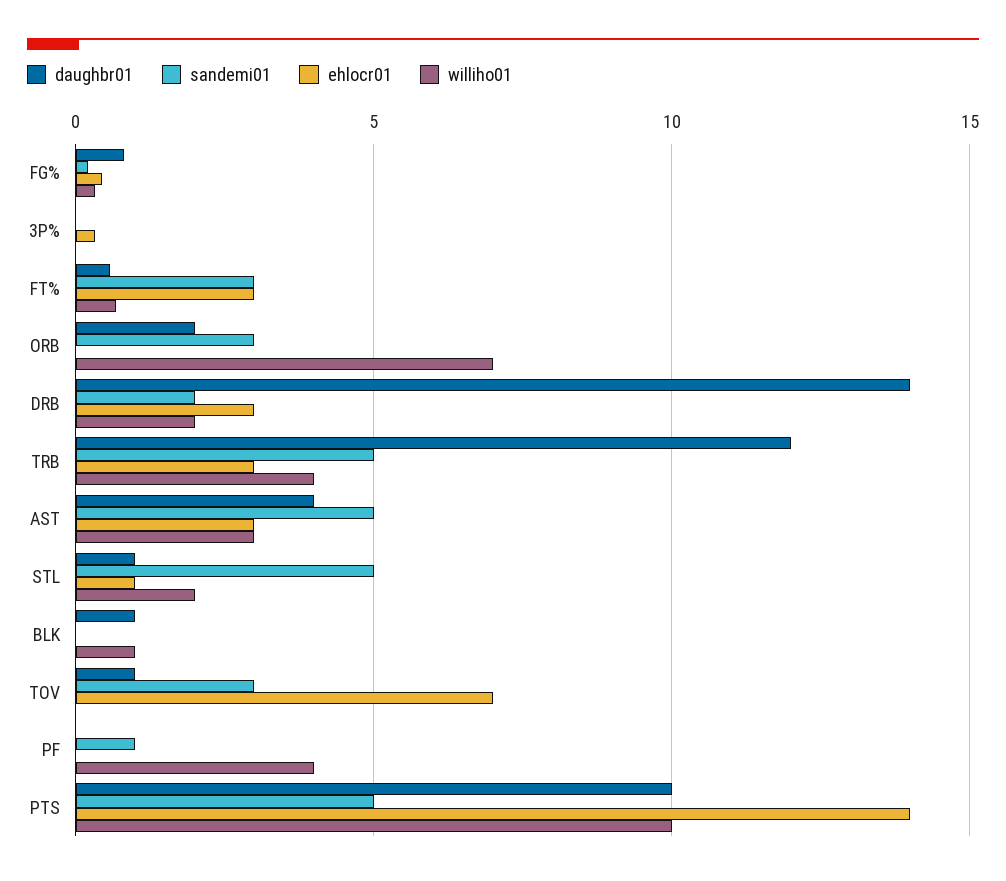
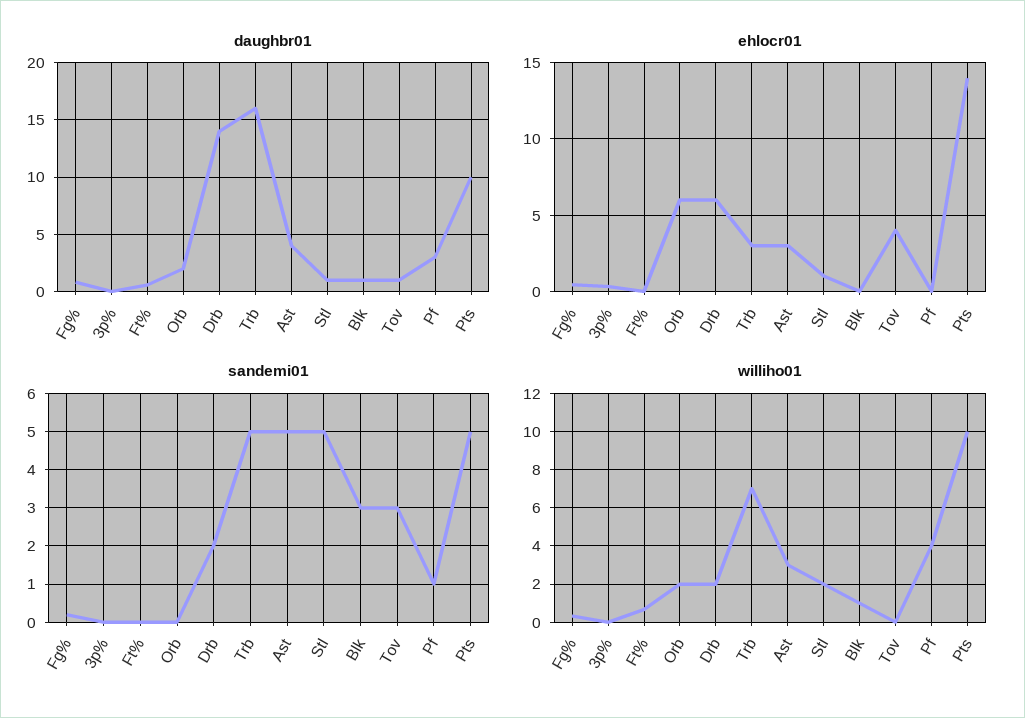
sandemi01, FT%: 3 -> 0
ehlocr01, FT%: 3 -> 0
sandemi01, ORB: 3 -> 0
ehlocr01, ORB: 0 -> 6
williho01, ORB: 7 -> 2
ehlocr01, DRB: 3 -> 6
daughbr01, TRB: 12 -> 16
williho01, TRB: 4 -> 7
sandemi01, BLK: 0 -> 3
ehlocr01, TOV: 7 -> 4
daughbr01, PF: 0 -> 3

